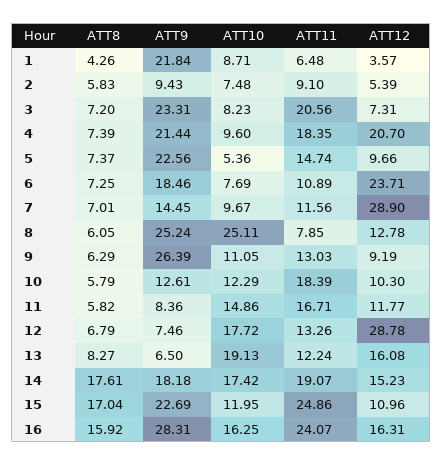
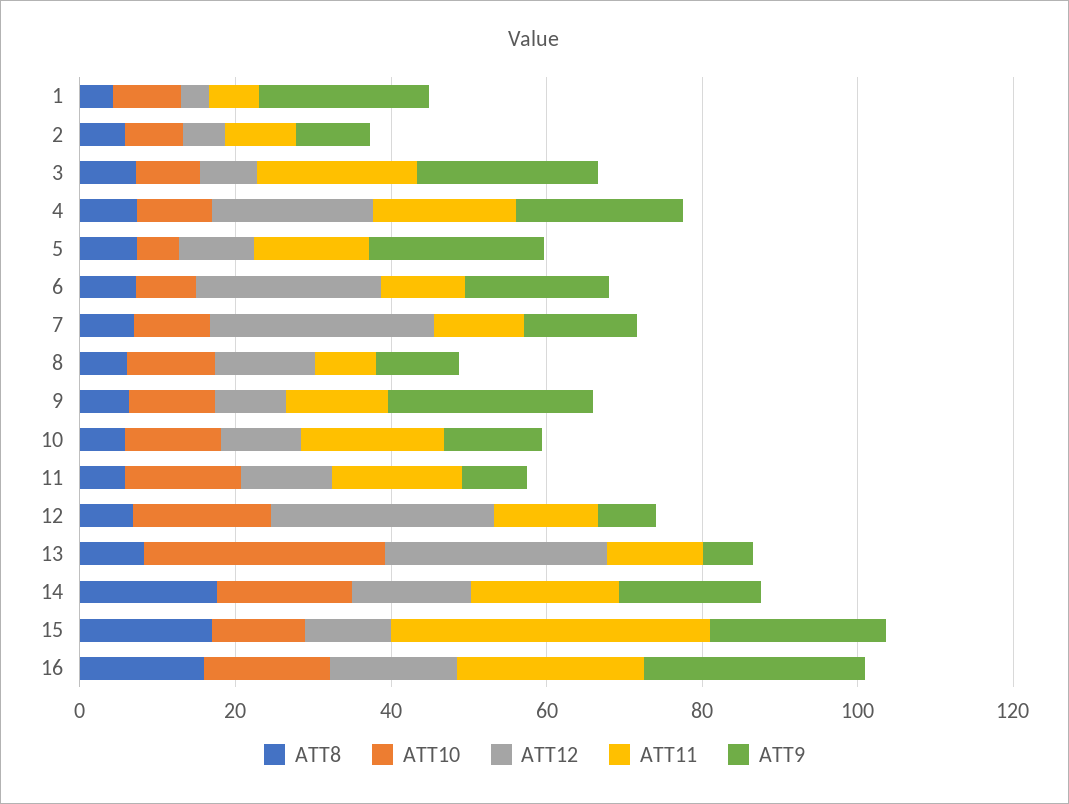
ATT9, 8: 25.24 -> 10
ATT10, 8: 25.11 -> 10
ATT10, 13: 19.13 -> 30
ATT12, 13: 16.08 -> 30
ATT11, 15: 24.86 -> 40

